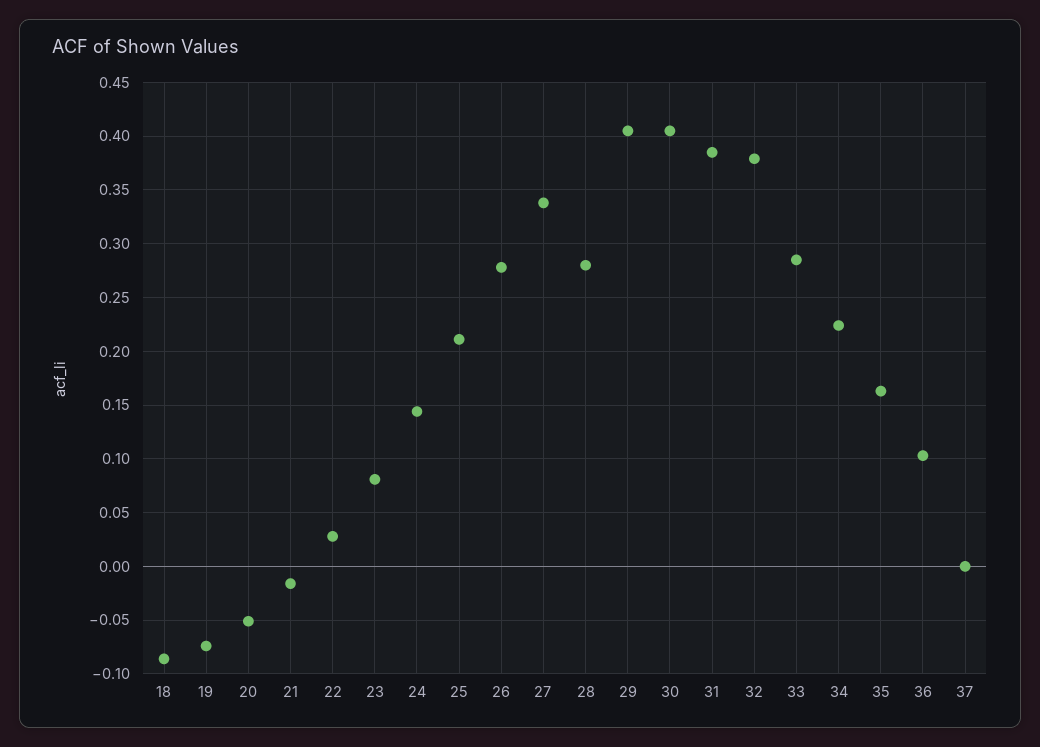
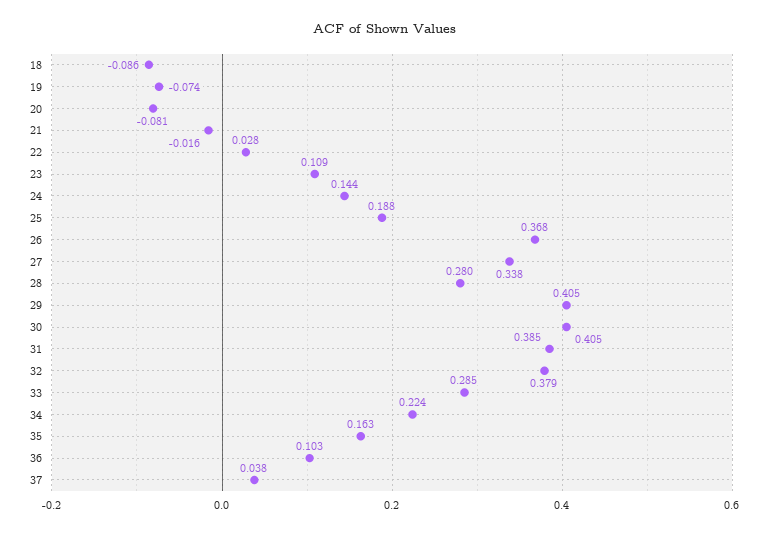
20: -0.05 -> -0.081
23: 0.08 -> 0.109
25: 0.21 -> 0.188
26: 0.28 -> 0.368
37: 0 -> 0.038

